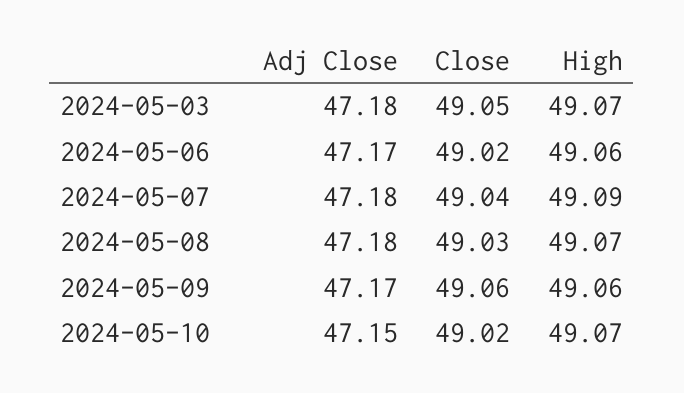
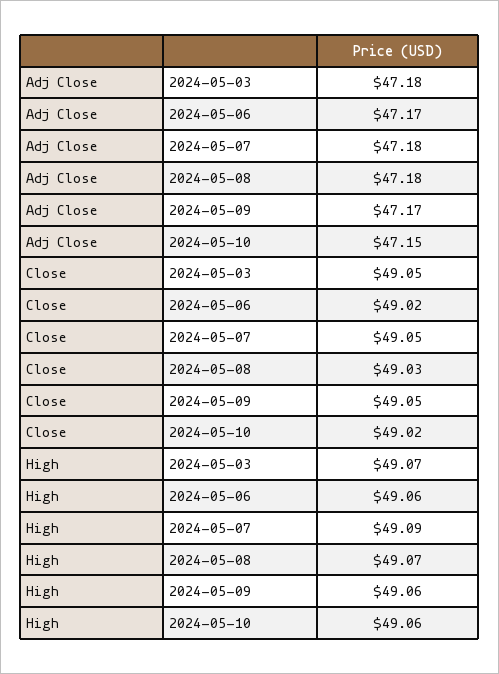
Close, 2024-05-07: 49.04 -> 49.05
Close, 2024-05-09: 49.06 -> 49.05
High, 2024-05-10: 49.07 -> 49.06

